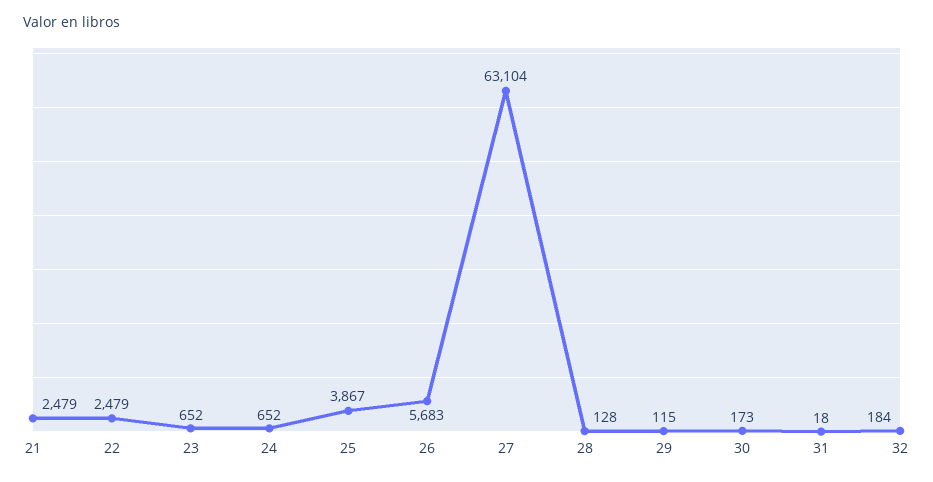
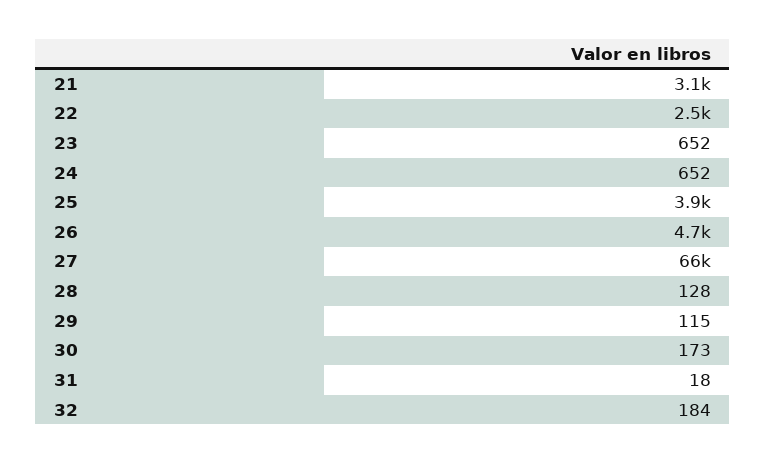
21: 2479 -> 3100
26: 5683 -> 4700
27: 63104 -> 66000

